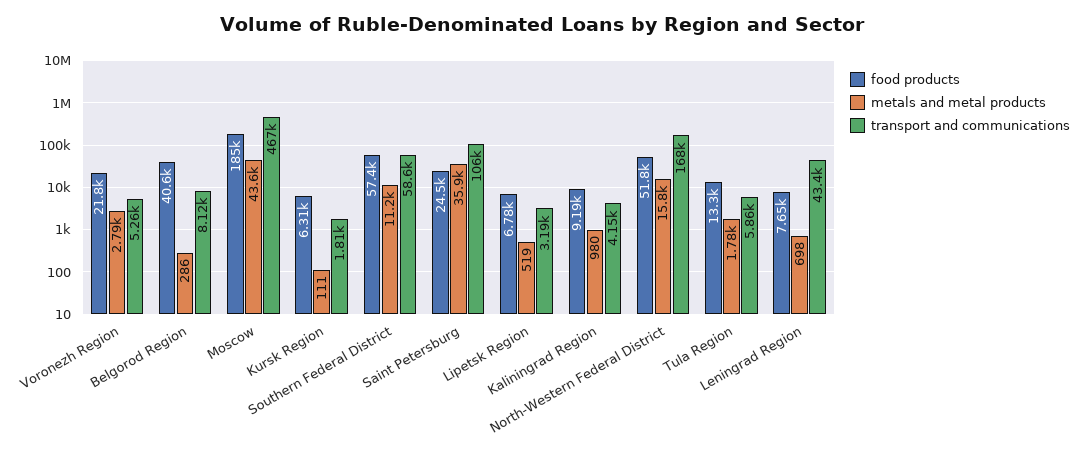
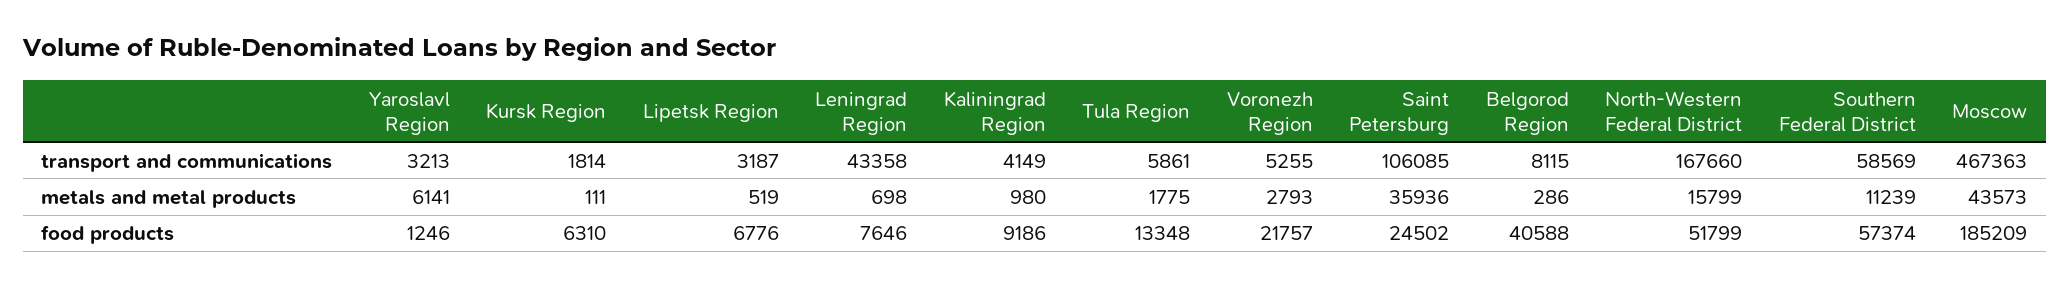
transport and communications, Yaroslavl Region: none -> 3213
metals and metal products, Yaroslavl Region: none -> 6141
food products, Yaroslavl Region: none -> 1246

